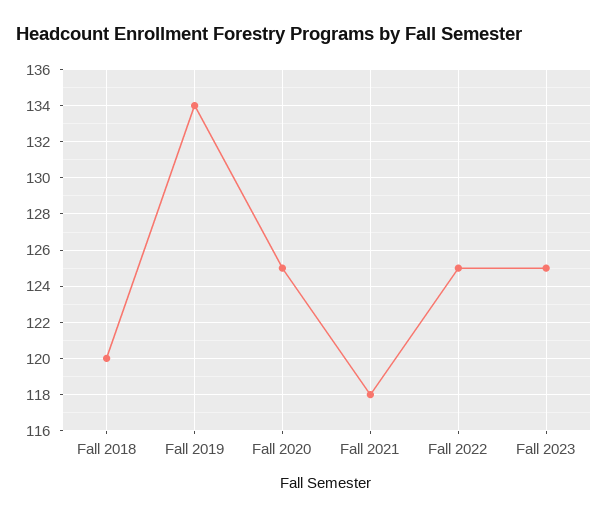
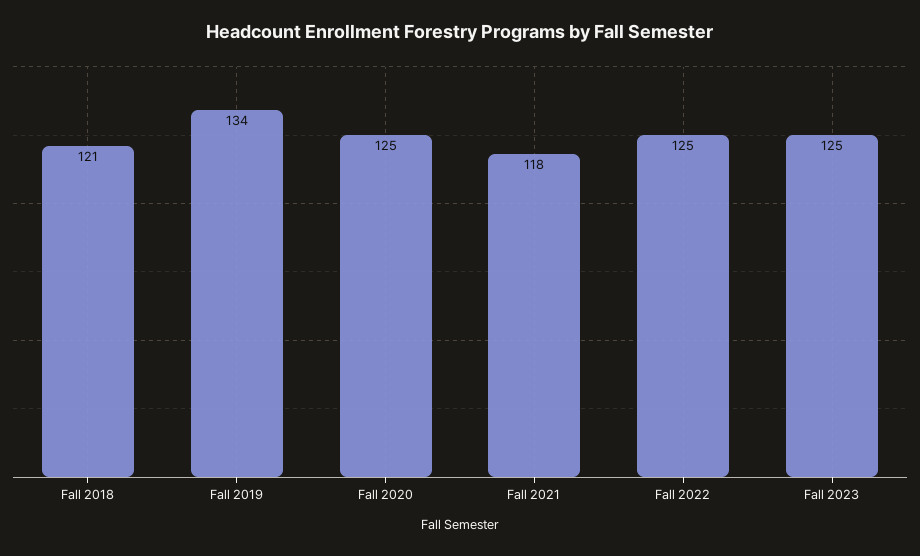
Fall 2018: 120 -> 121

